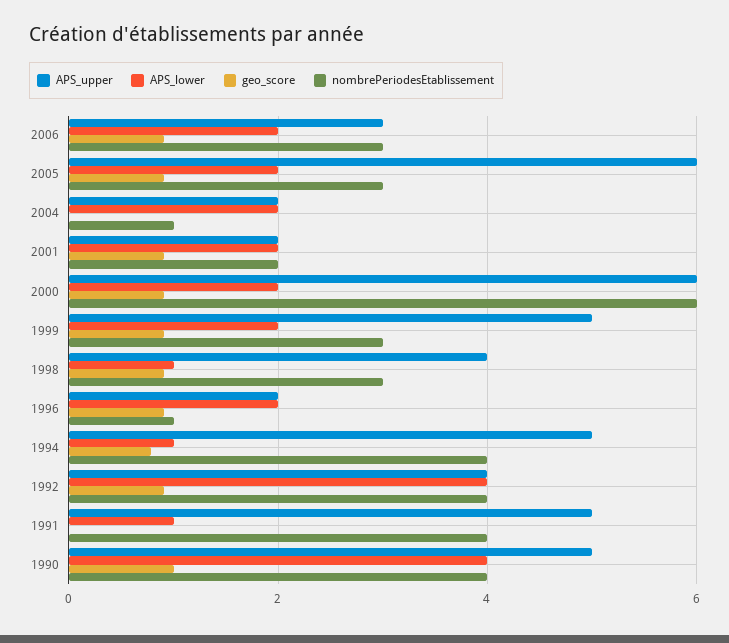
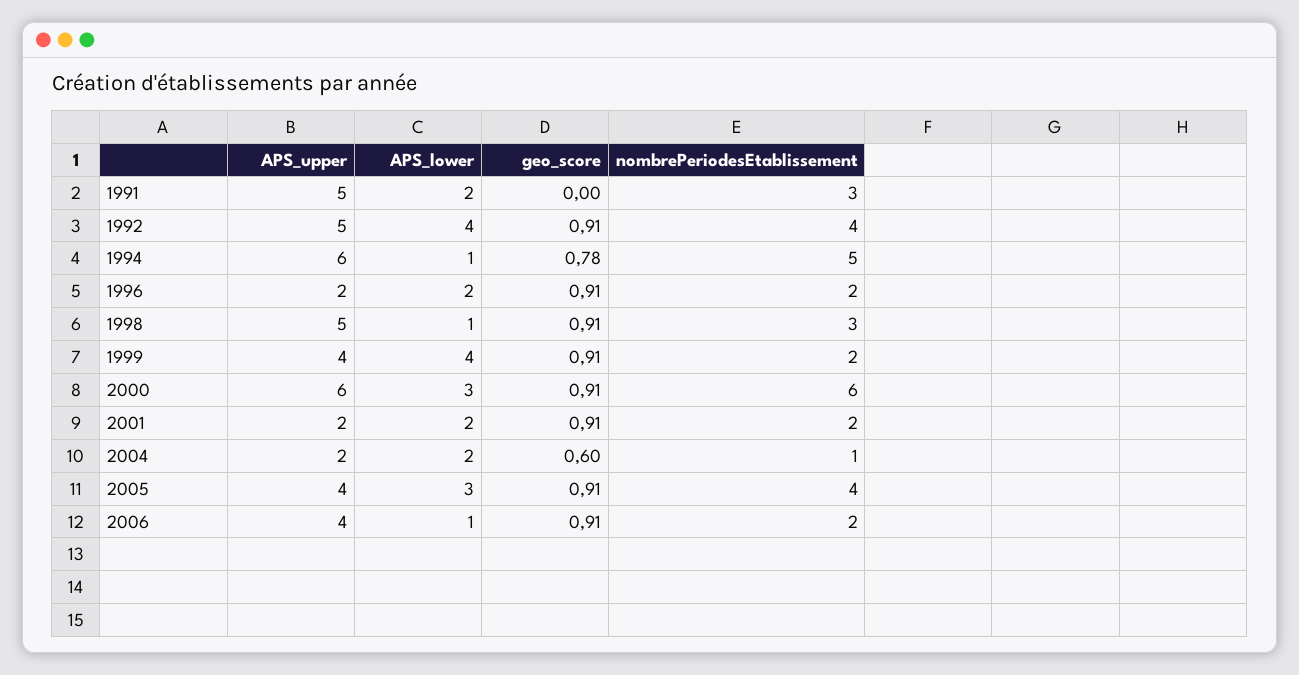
APS_upper, 2006: 3 -> 4
APS_lower, 2006: 2 -> 1
nombrePeriodesEtablissement, 2006: 3 -> 2
APS_upper, 2005: 6 -> 4
APS_lower, 2005: 2 -> 3
nombrePeriodesEtablissement, 2005: 3 -> 4
geo_score, 2004: 0 -> 0.6
APS_lower, 2000: 2 -> 3
APS_upper, 1999: 5 -> 4
APS_lower, 1999: 2 -> 4
nombrePeriodesEtablissement, 1999: 3 -> 2
APS_upper, 1998: 4 -> 5
nombrePeriodesEtablissement, 1996: 1 -> 2
APS_upper, 1994: 5 -> 6
nombrePeriodesEtablissement, 1994: 4 -> 5
APS_upper, 1992: 4 -> 5
APS_lower, 1991: 1 -> 2
nombrePeriodesEtablissement, 1991: 4 -> 3
APS_upper, 1990: 5 -> none
APS_lower, 1990: 4 -> none
geo_score, 1990: 1 -> none
nombrePeriodesEtablissement, 1990: 4 -> none

